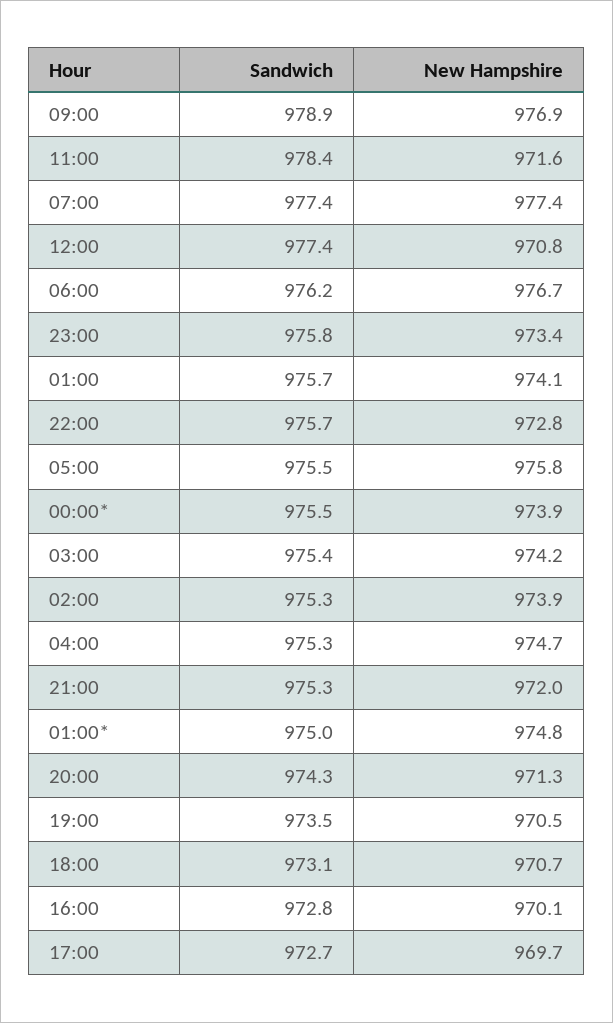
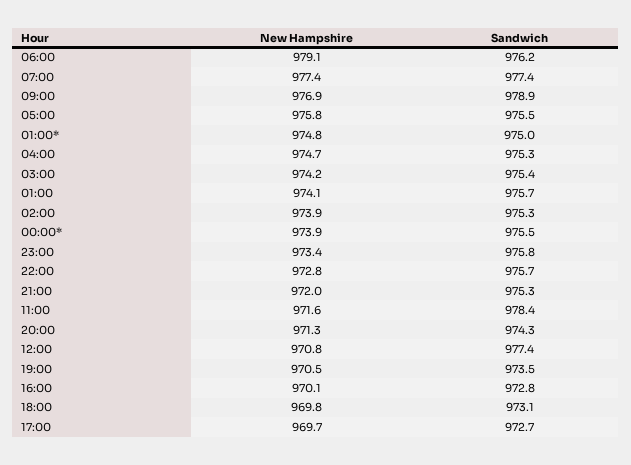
New Hampshire, 06:00: 976.7 -> 979.1
New Hampshire, 18:00: 970.7 -> 969.8

